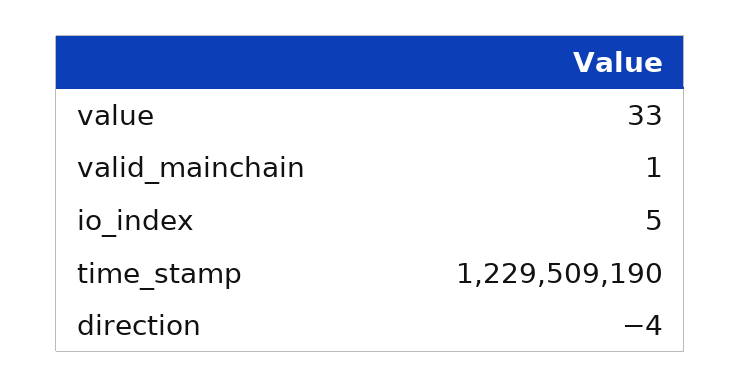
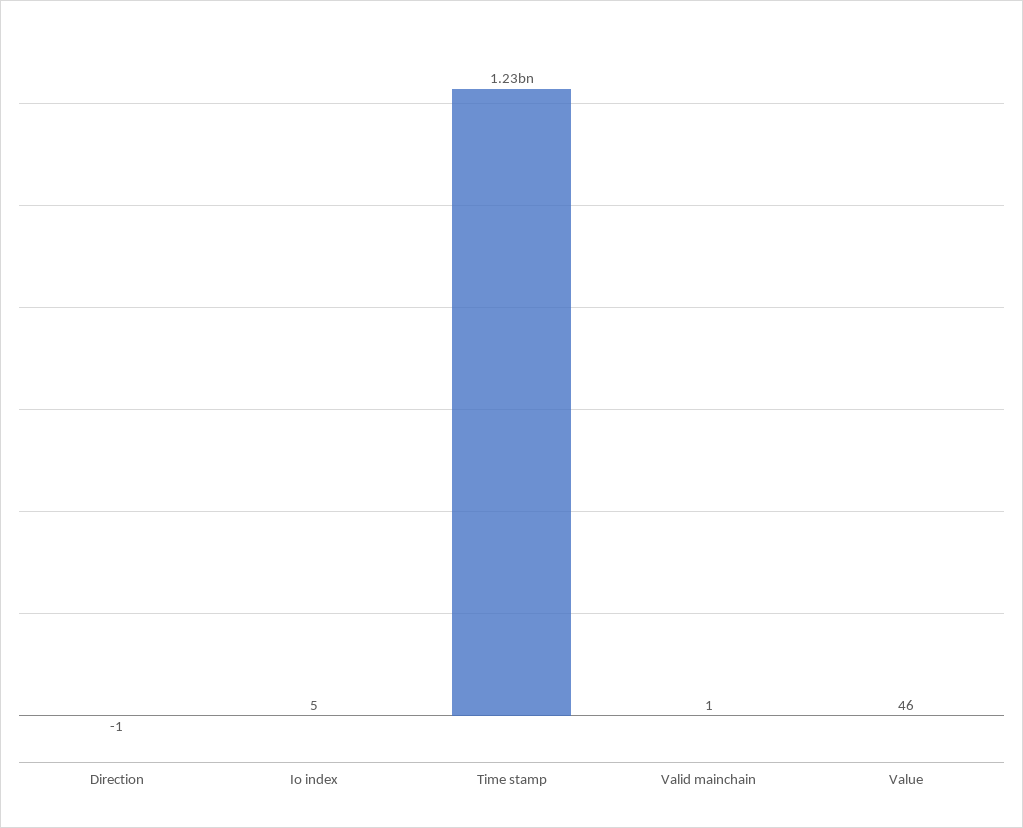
value: 33 -> 46
direction: -4 -> -1

